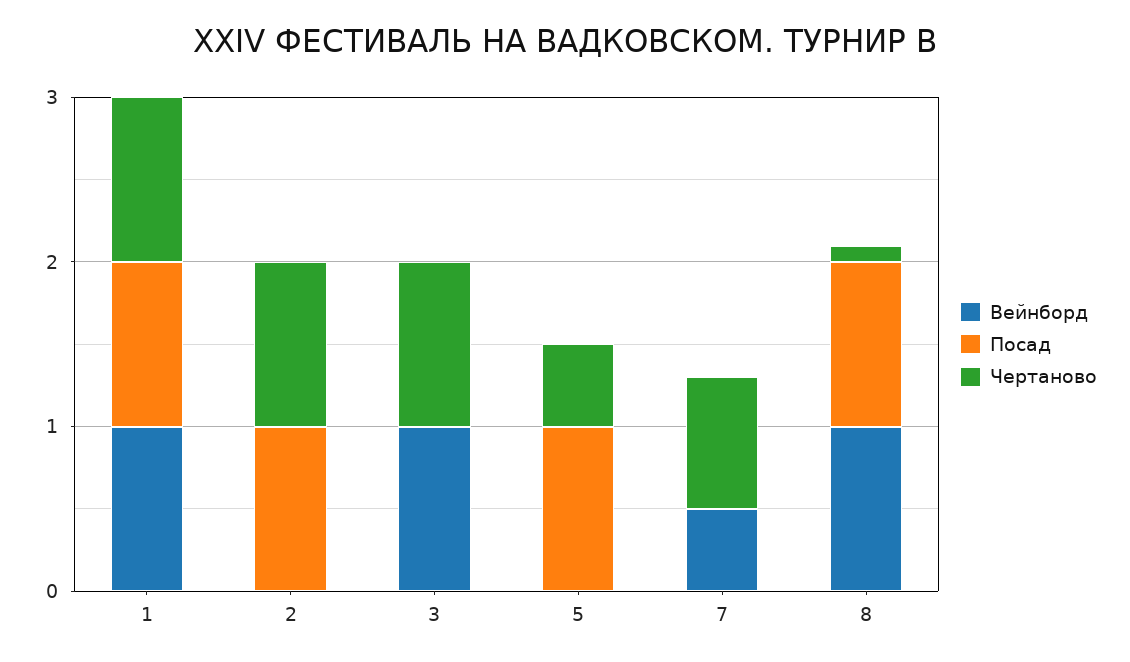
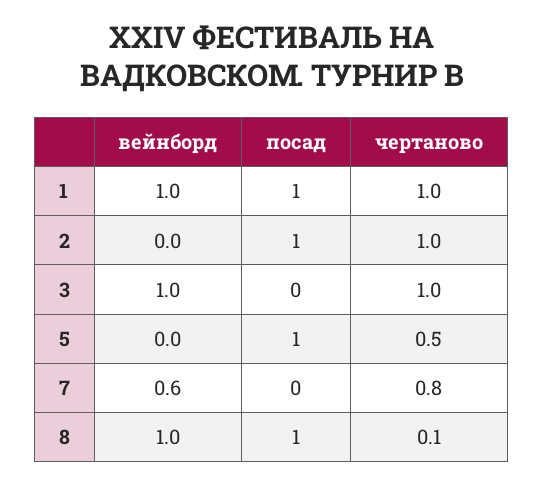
Вейнборд, 7: 0.5 -> 0.6

